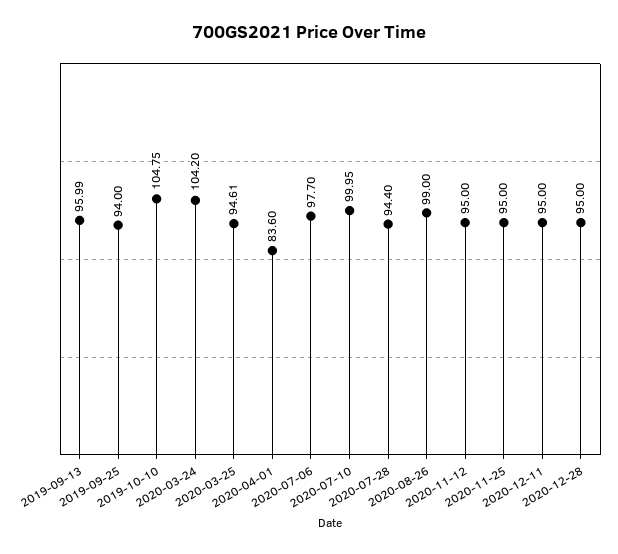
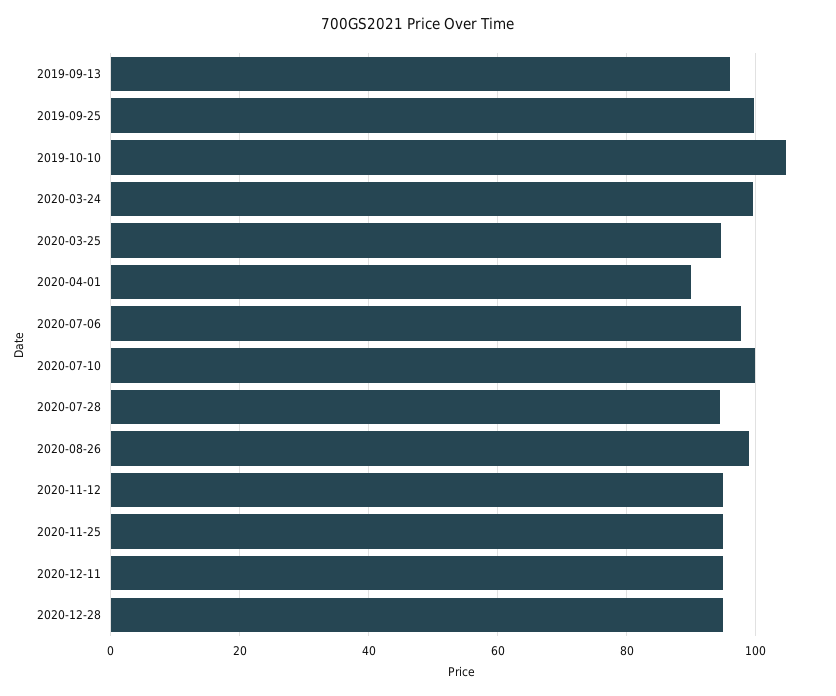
2019-09-25: 94 -> 100
2020-03-24: 104.2 -> 100
2020-04-01: 83.6 -> 90

